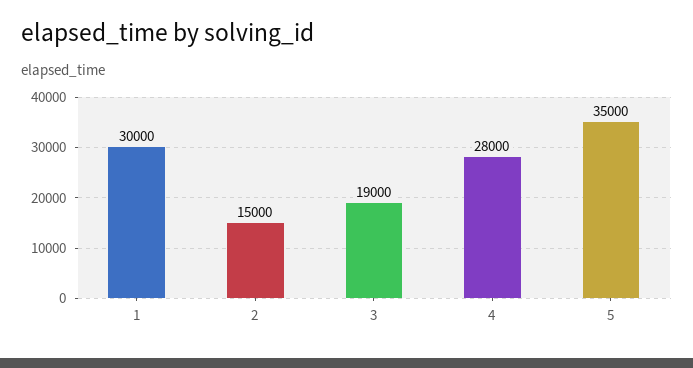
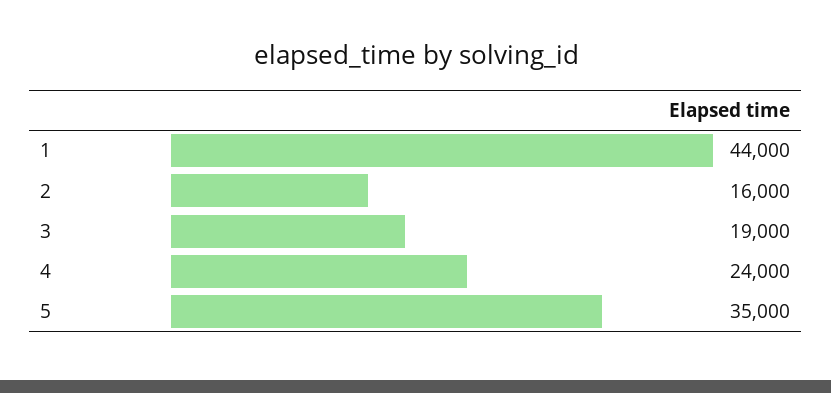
1: 30000 -> 44000
2: 15000 -> 16000
4: 28000 -> 24000

